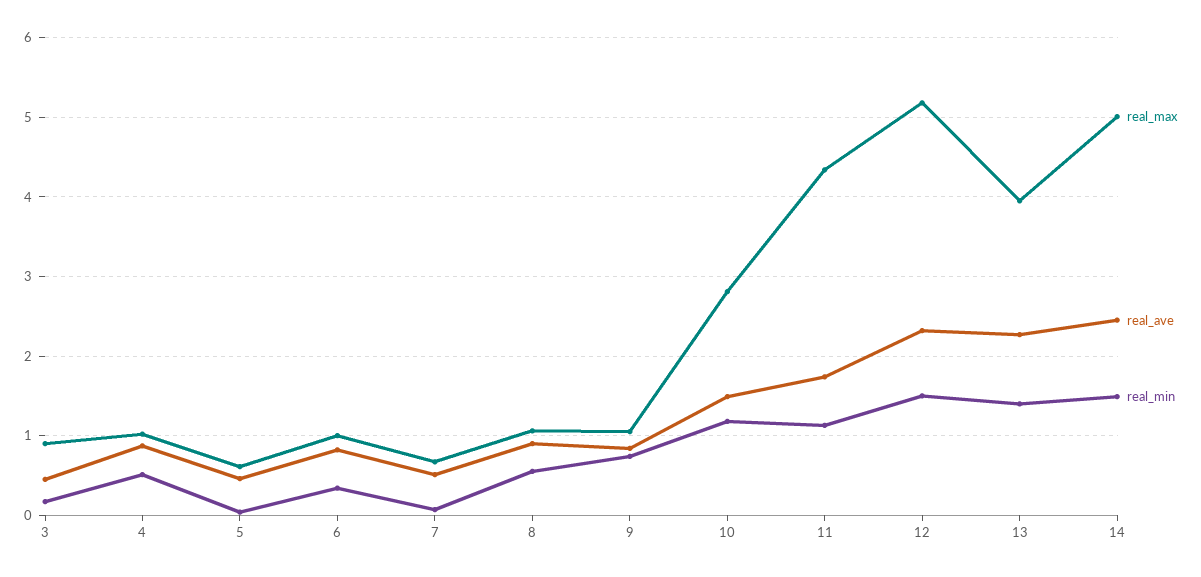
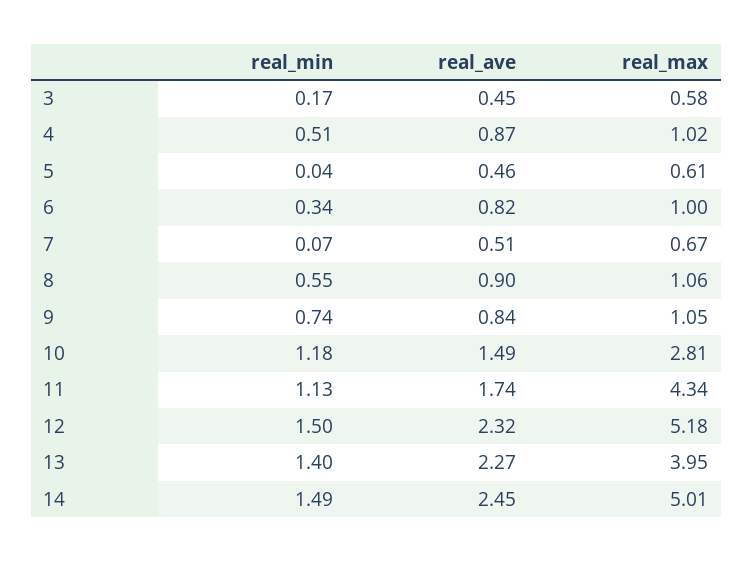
real_max, 3: 0.9 -> 0.58

